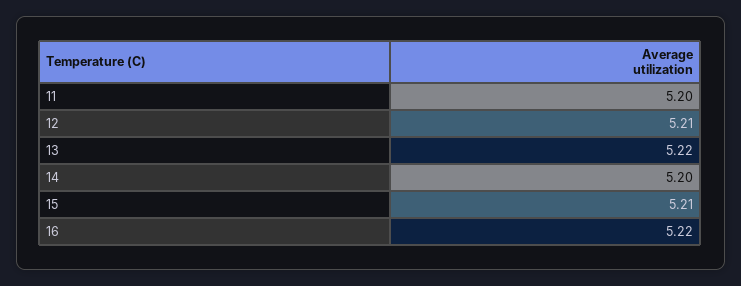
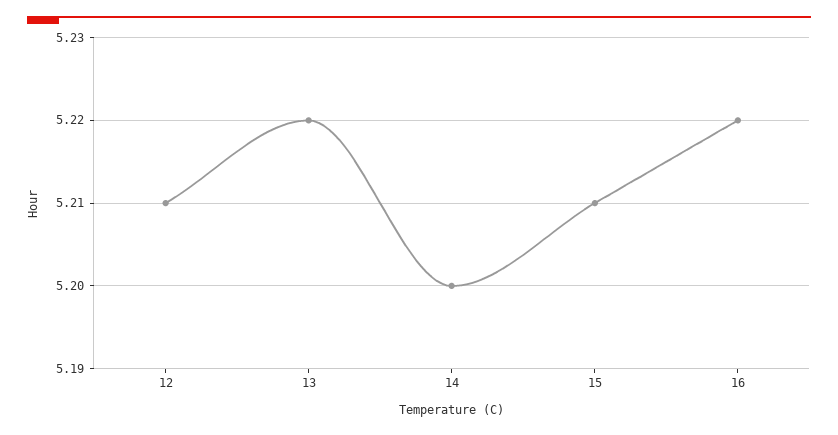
11: 5.2 -> none

